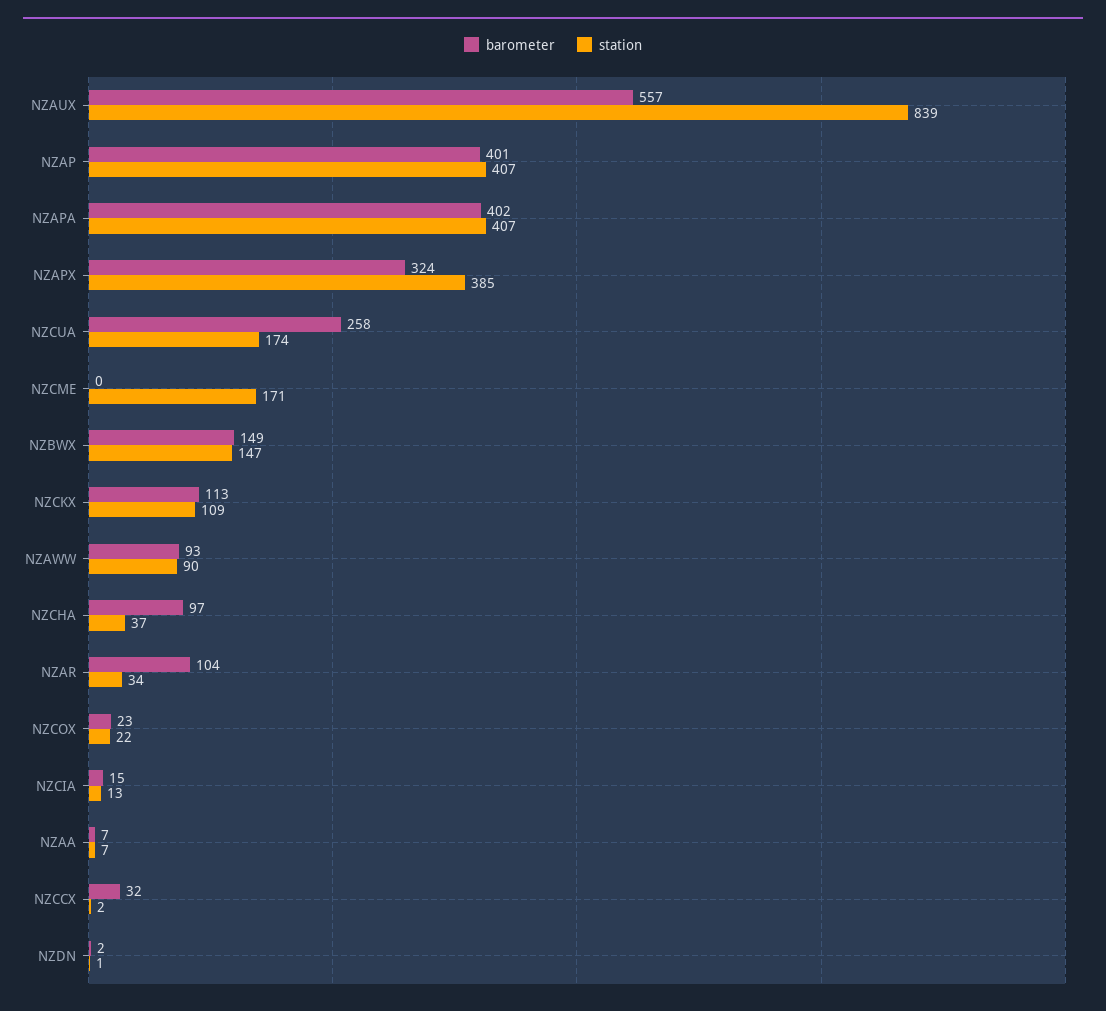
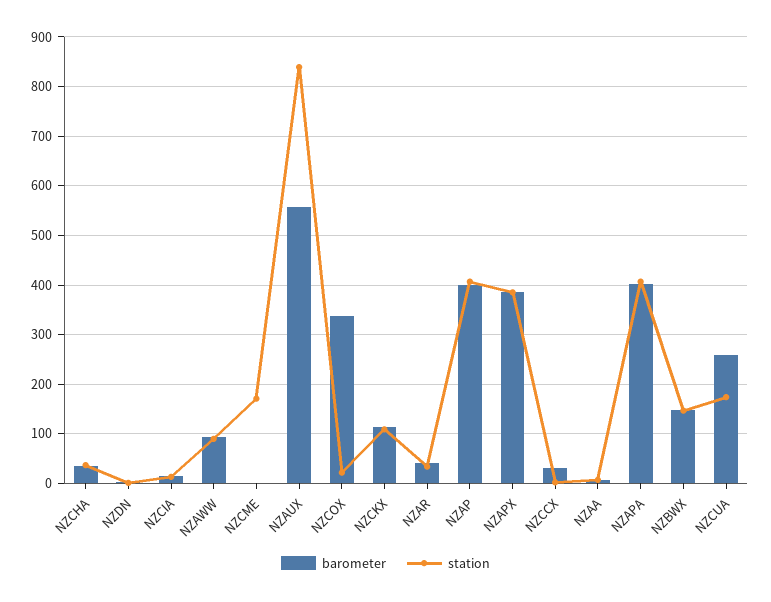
barometer, NZAPX: 324 -> 380
barometer, NZCHA: 97 -> 40
barometer, NZAR: 104 -> 40
barometer, NZCOX: 23 -> 340

